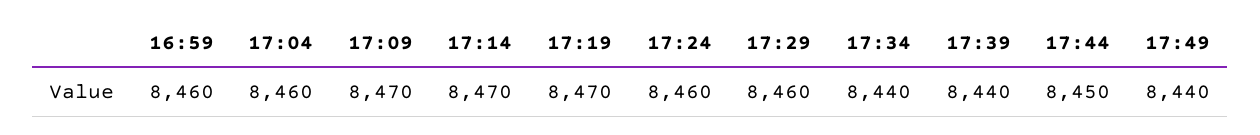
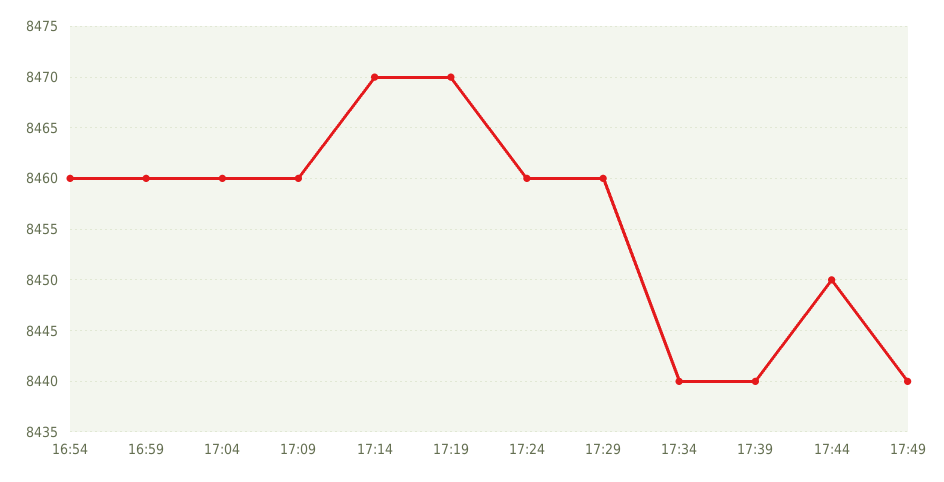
17:09: 8470 -> 8460
16:54: none -> 8460

